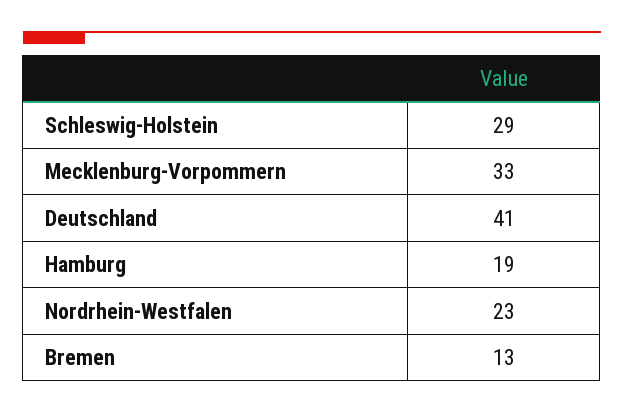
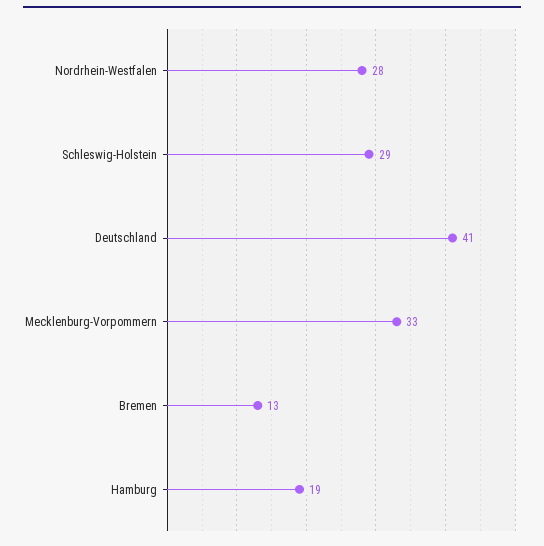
Nordrhein-Westfalen: 23 -> 28

